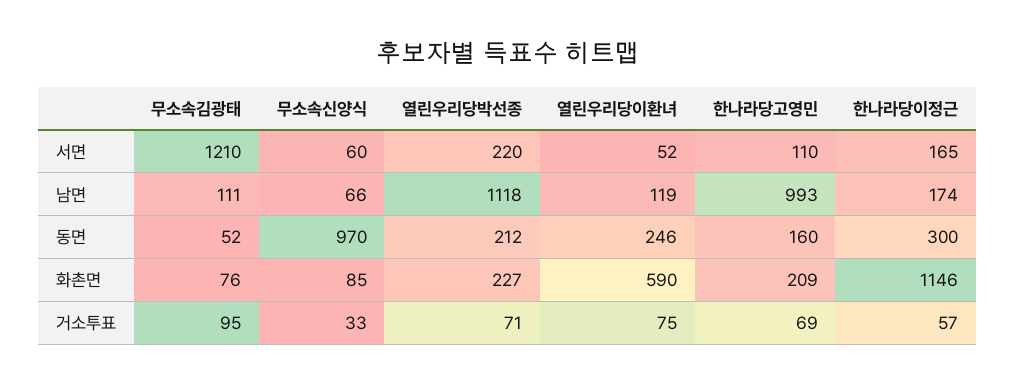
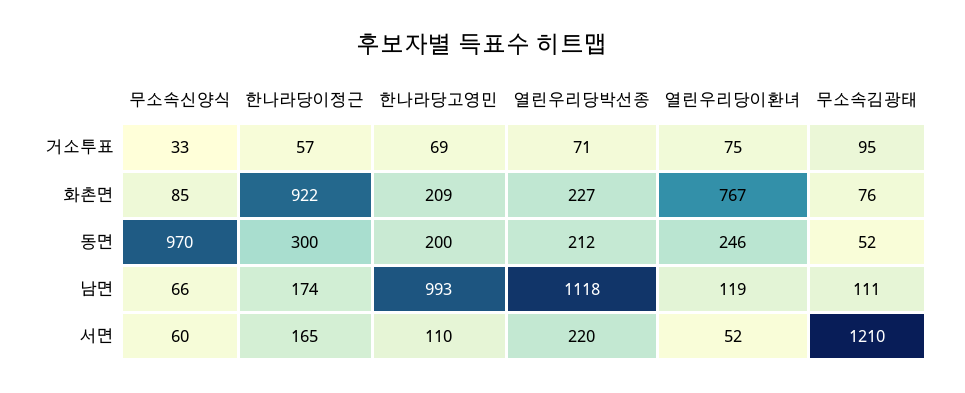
한나라당고영민, 동면: 160 -> 200
열린우리당이환녀, 화촌면: 590 -> 767
한나라당이정근, 화촌면: 1146 -> 922

